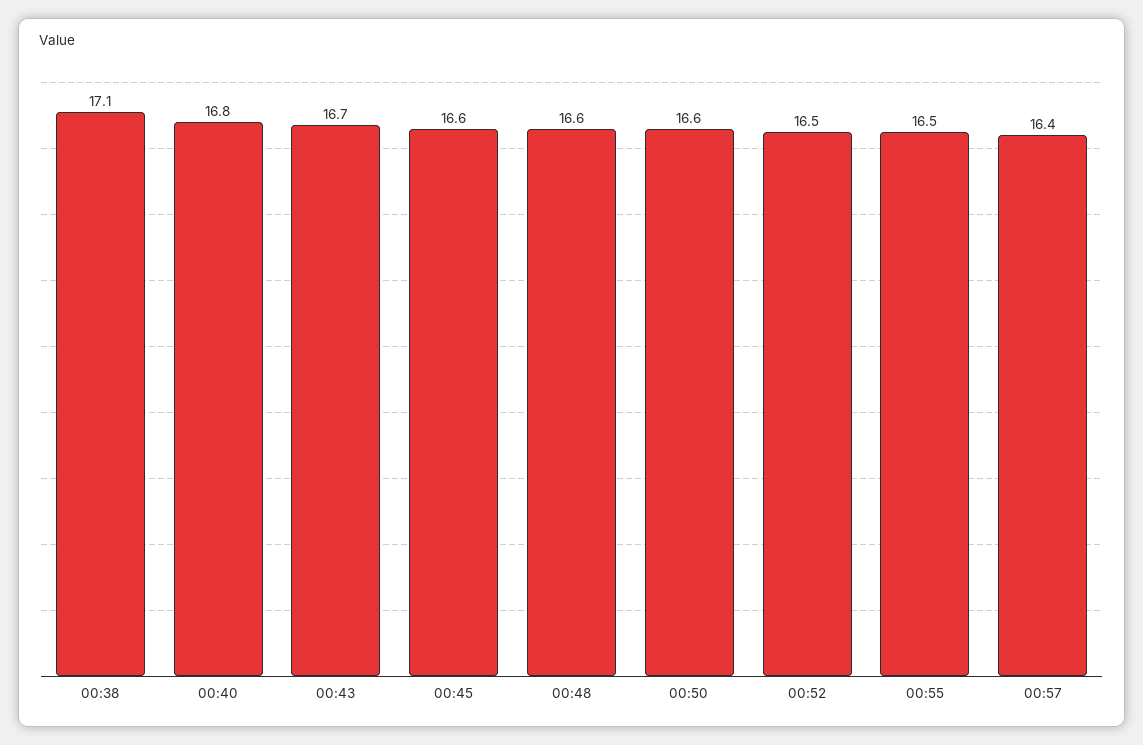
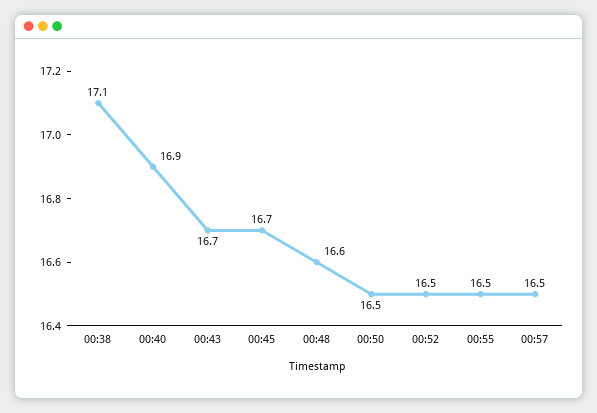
00:40: 16.8 -> 16.9
00:45: 16.6 -> 16.7
00:50: 16.6 -> 16.5
00:57: 16.4 -> 16.5

